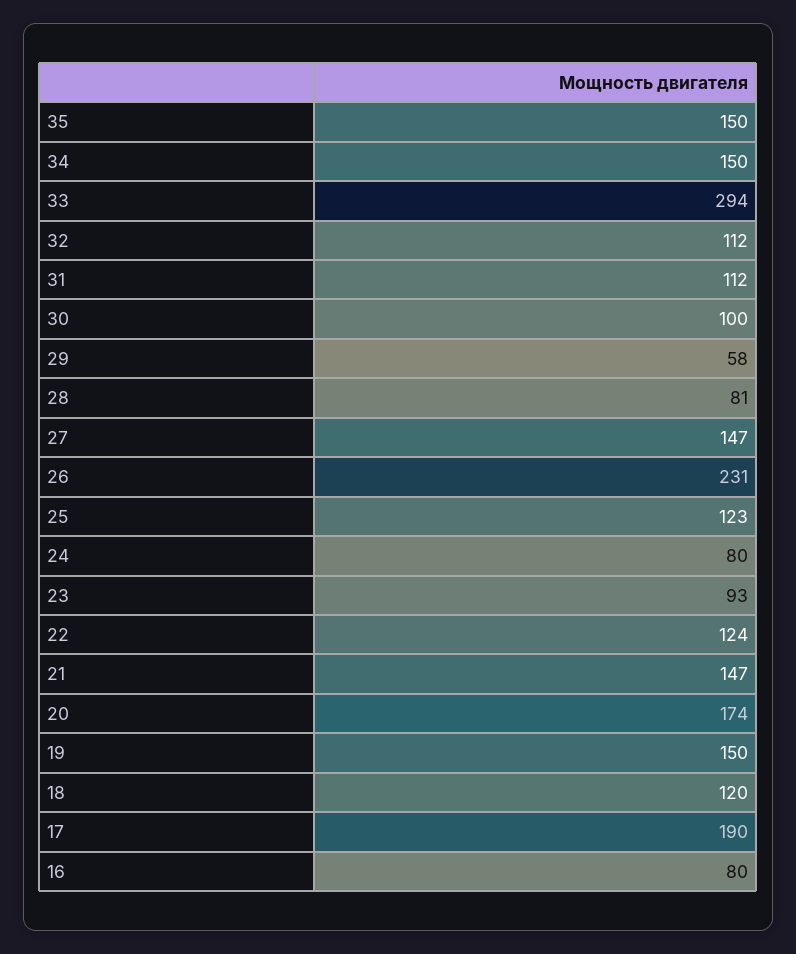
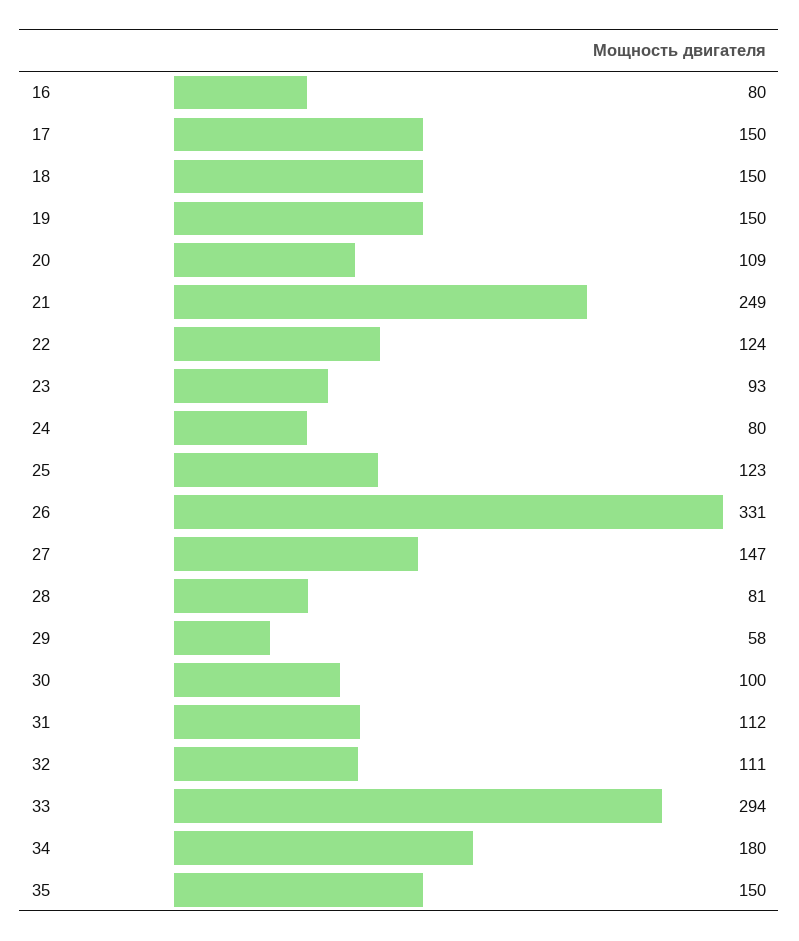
34: 150 -> 180
32: 112 -> 111
26: 231 -> 331
21: 147 -> 249
20: 174 -> 109
18: 120 -> 150
17: 190 -> 150

